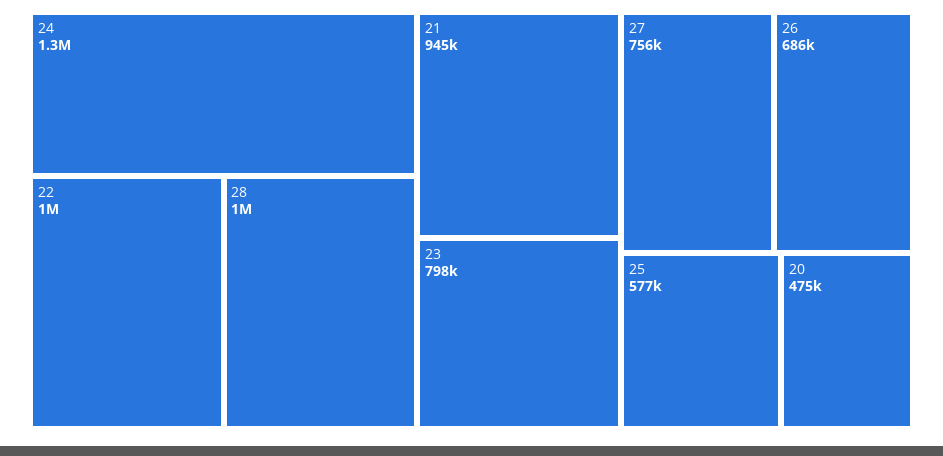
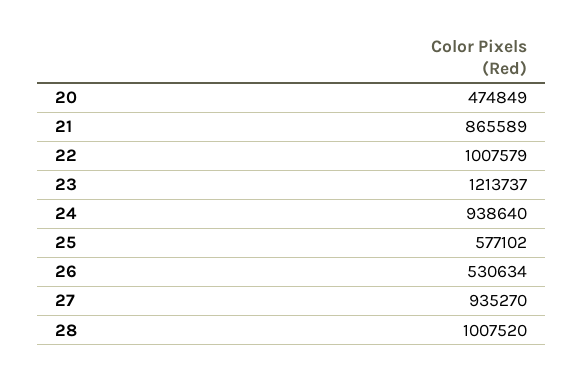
24: 1300000 -> 938640
21: 945000 -> 865589
23: 798000 -> 1213737
27: 756000 -> 935270
26: 686000 -> 530634

